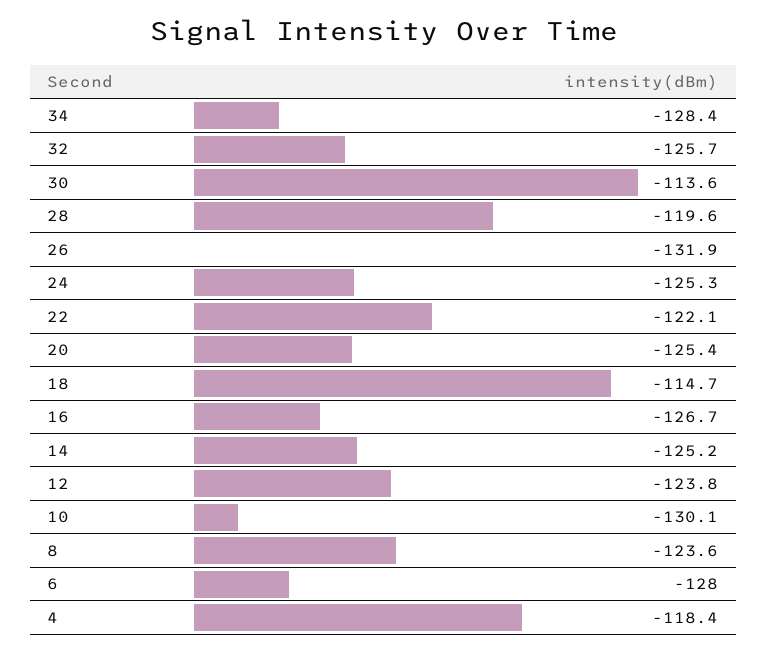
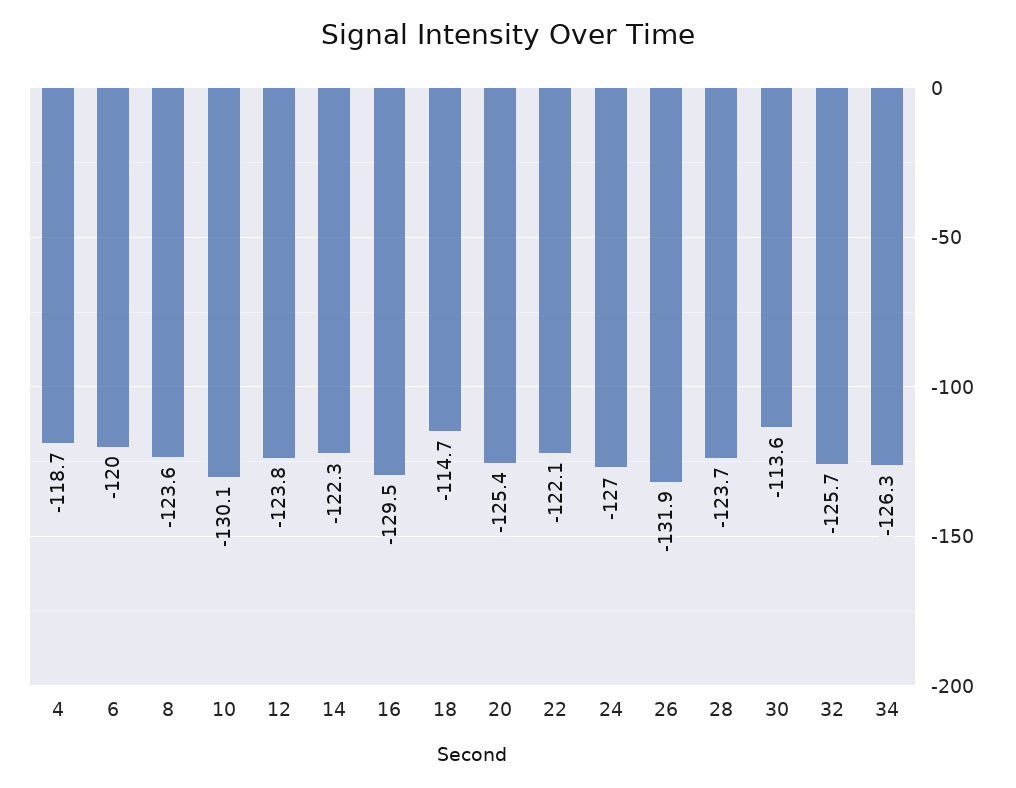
34: -128.4 -> -126.3
28: -119.6 -> -123.7
24: -125.3 -> -127
16: -126.7 -> -129.5
14: -125.2 -> -122.3
6: -128 -> -120
4: -118.4 -> -118.7

